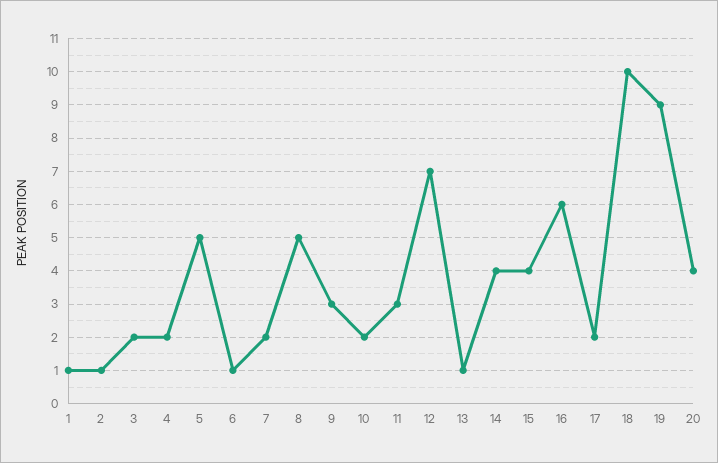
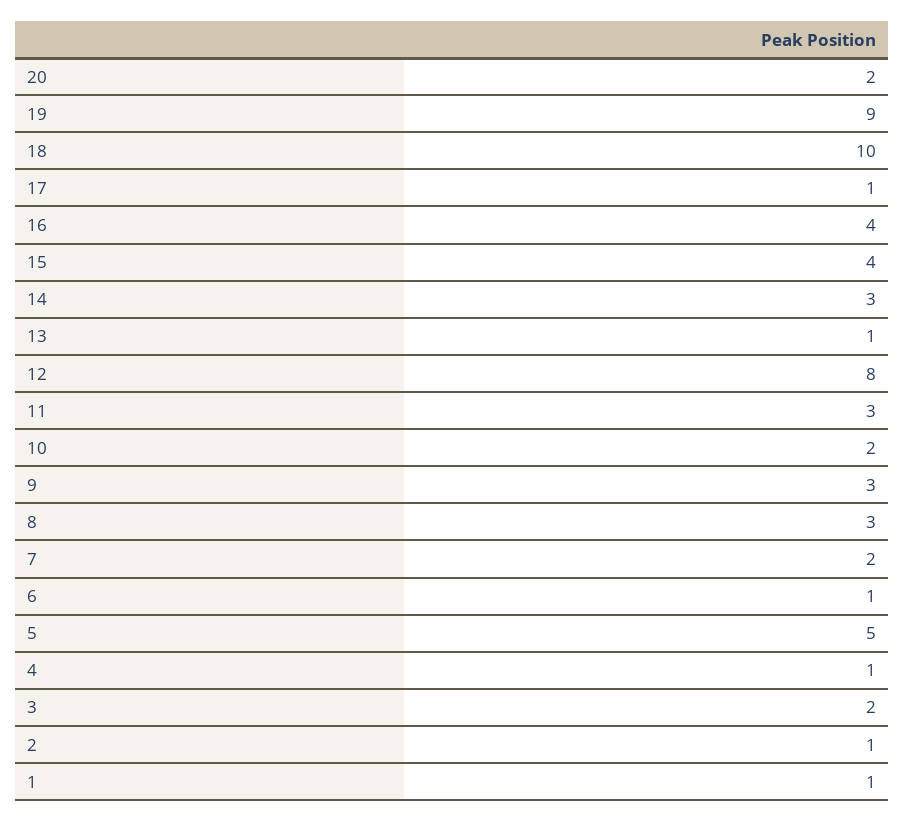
4: 2 -> 1
8: 5 -> 3
12: 7 -> 8
14: 4 -> 3
16: 6 -> 4
17: 2 -> 1
20: 4 -> 2

